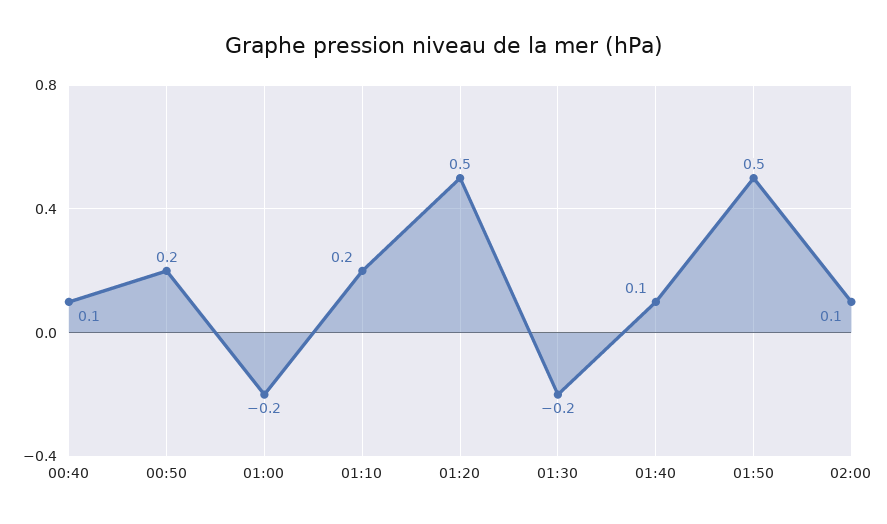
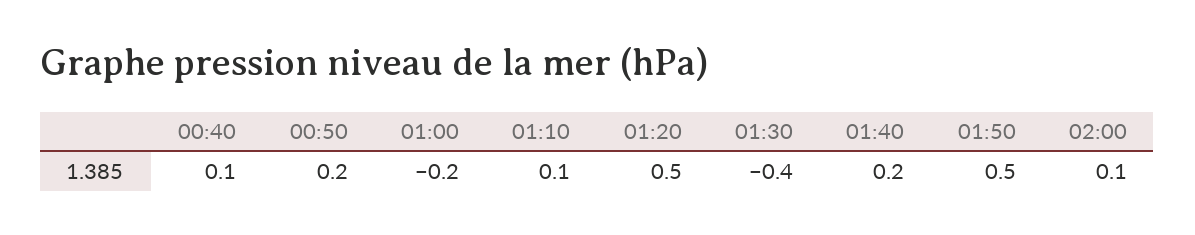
01:10: 0.2 -> 0.1
01:30: -0.2 -> -0.4
01:40: 0.1 -> 0.2

